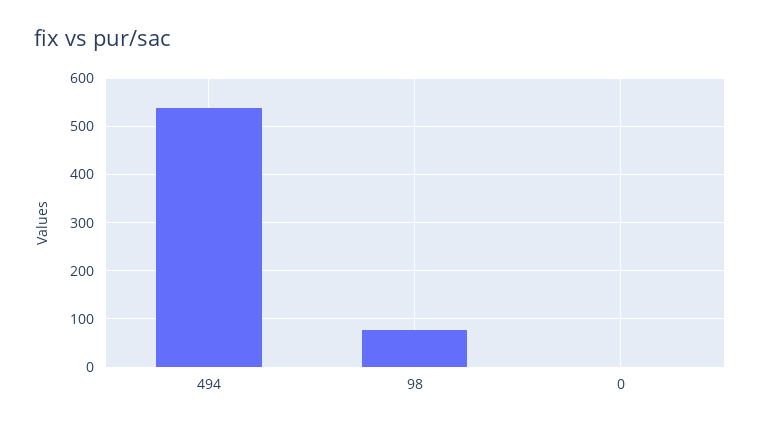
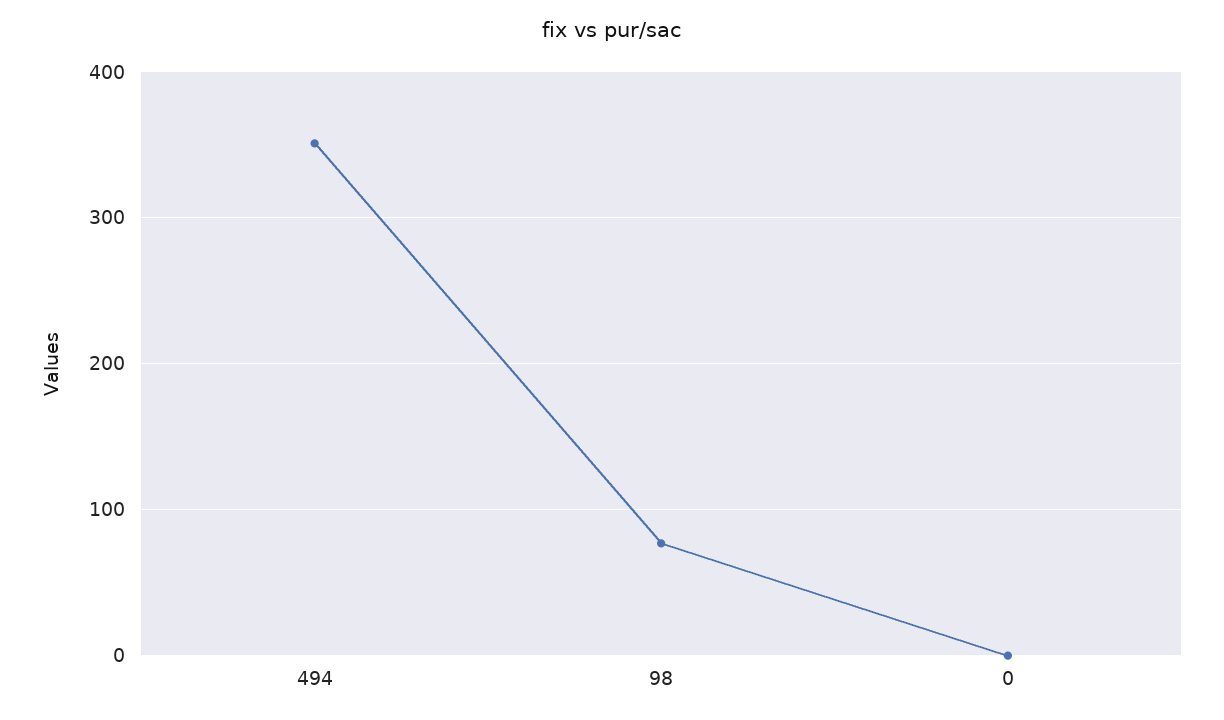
494: 540 -> 350

